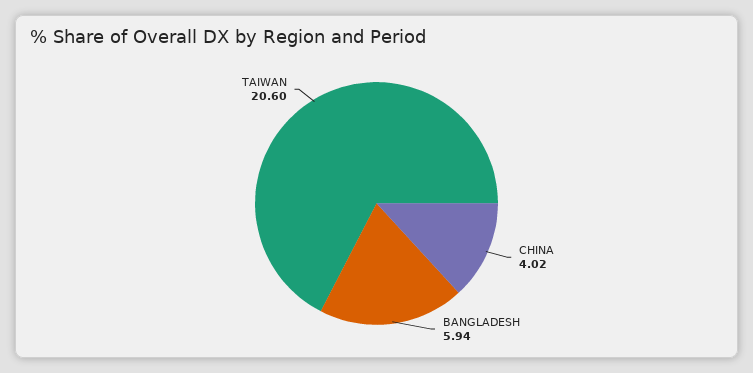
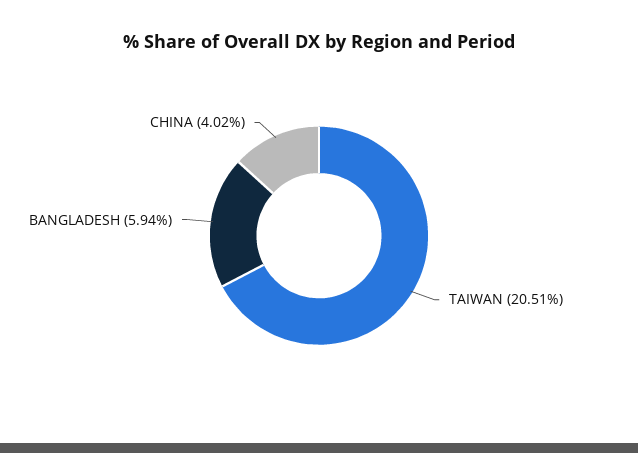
TAIWAN: 20.6 -> 20.51

